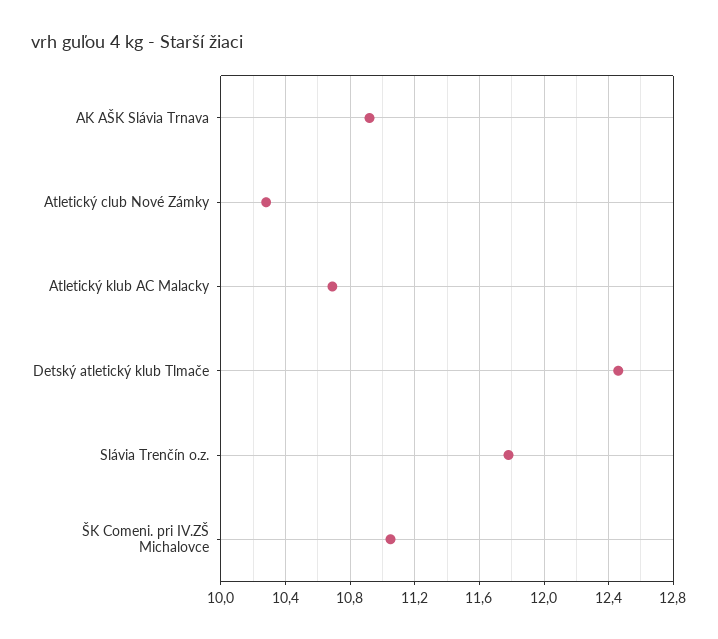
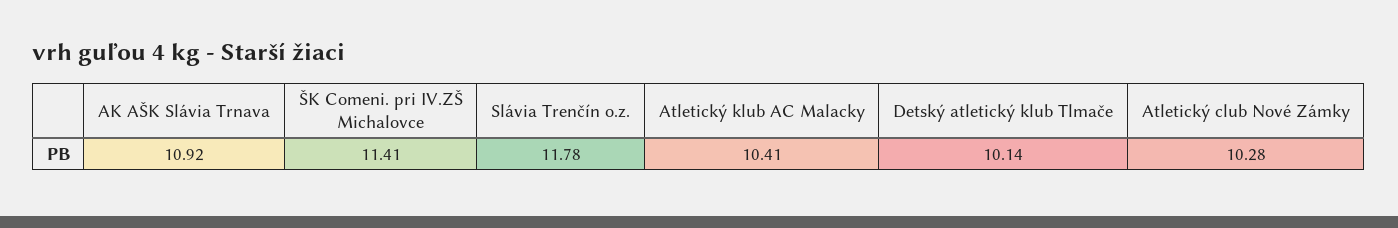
Atletický klub AC Malacky: 10.7 -> 10.41
Detský atletický klub Tlmače: 12.45 -> 10.14
ŠK Comeni. pri IV.ZŠ Michalovce: 11.05 -> 11.41

